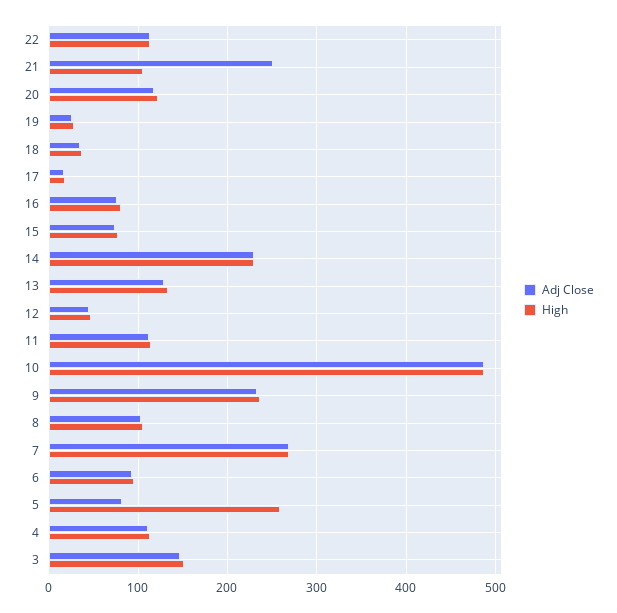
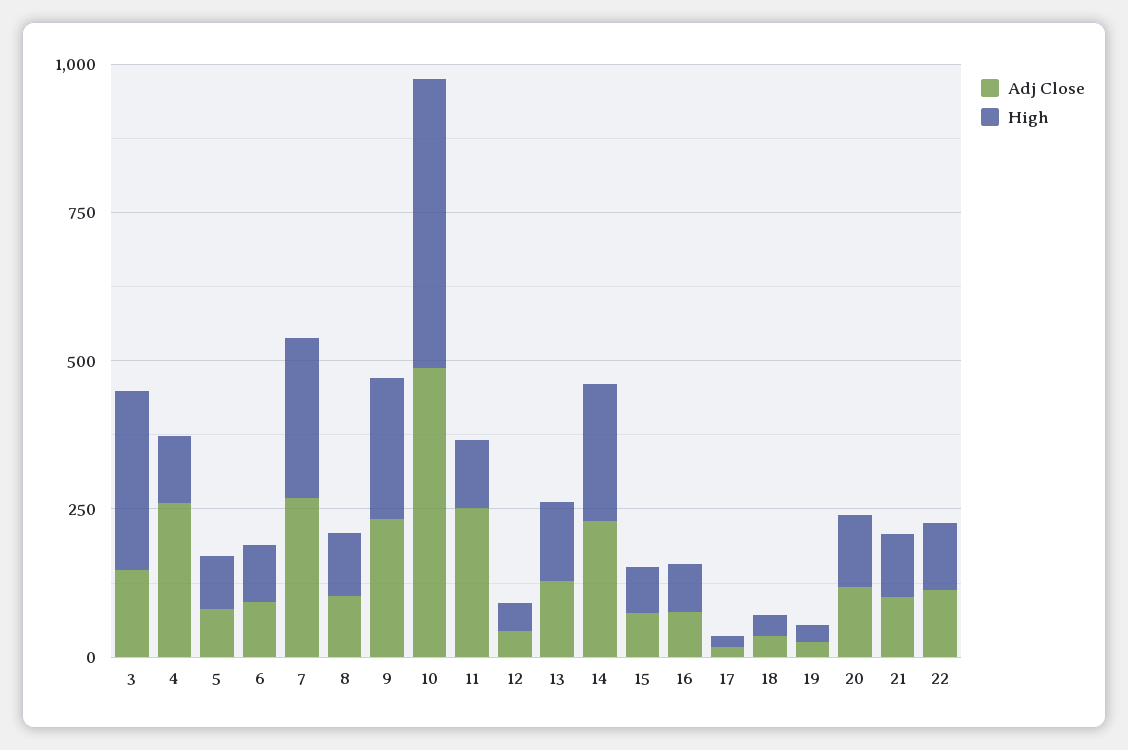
Adj Close, 21: 250 -> 100
Adj Close, 11: 110 -> 250
High, 5: 260 -> 100
Adj Close, 4: 110 -> 250
High, 3: 150 -> 300

